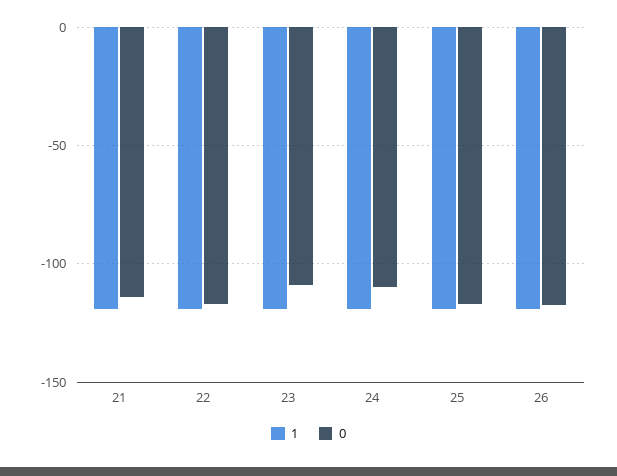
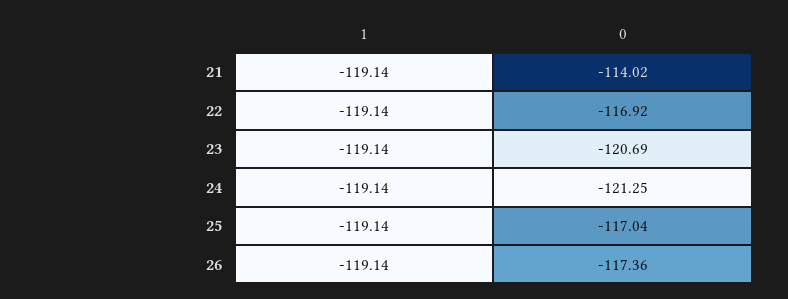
0, 23: -110 -> -120.69
0, 24: -110 -> -121.25

